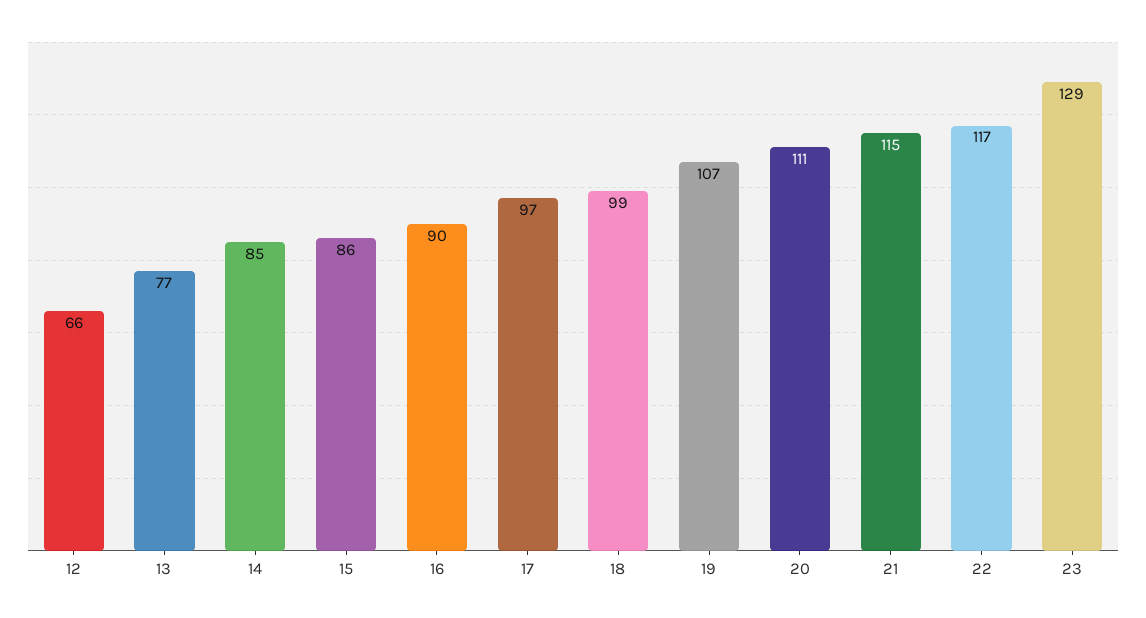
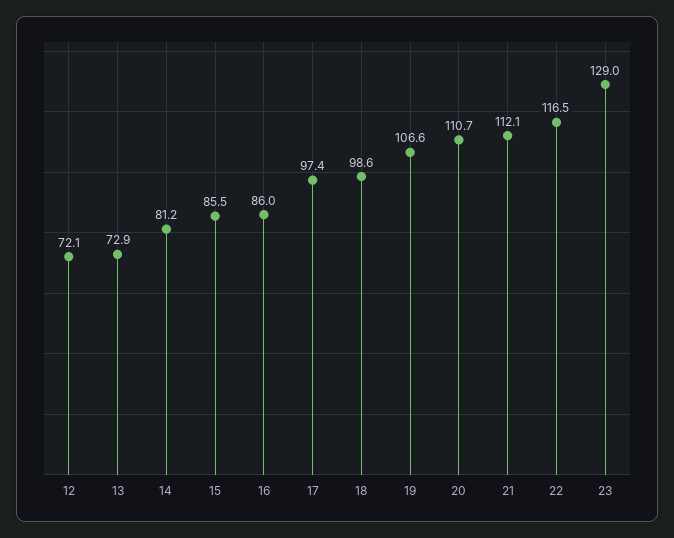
12: 66 -> 72.1
13: 77 -> 72.9
14: 85 -> 81.2
16: 90 -> 86
21: 115 -> 112.1

